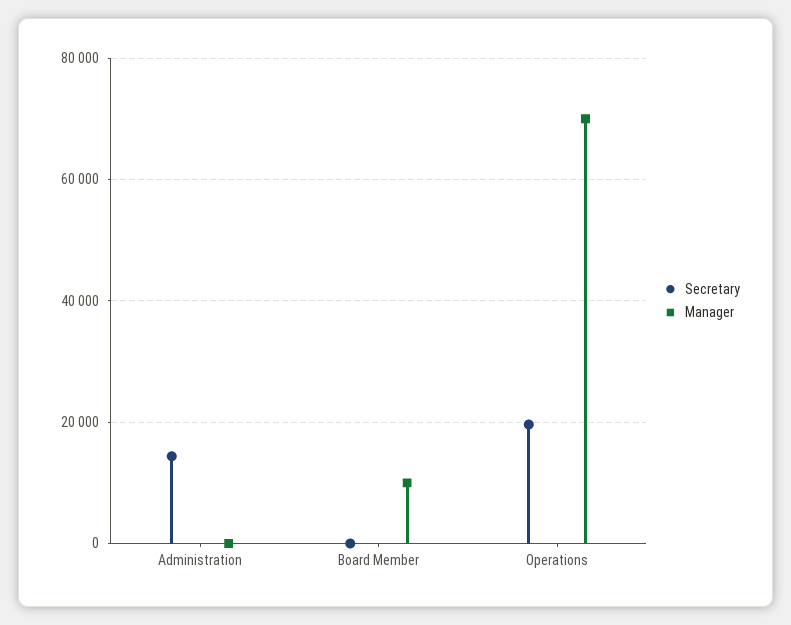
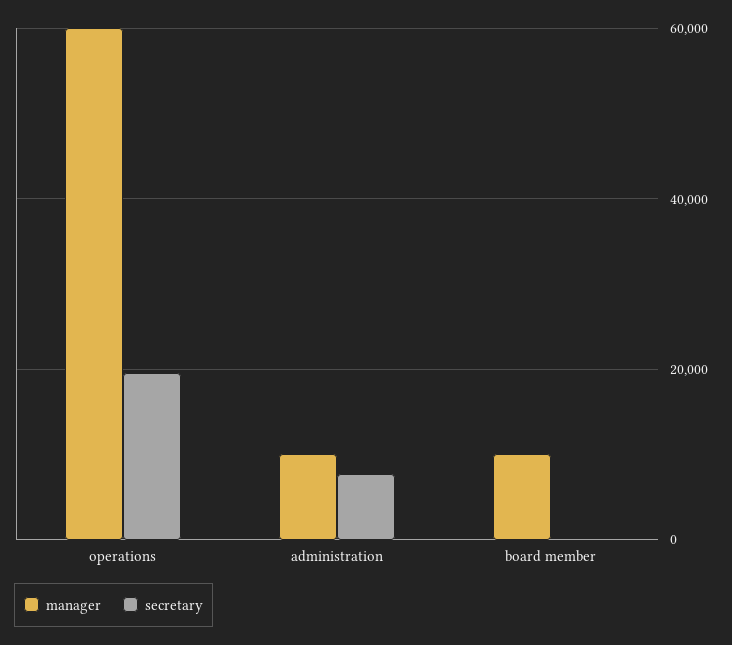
Secretary, Administration: 14000 -> 8000
Manager, Administration: 0 -> 10000
Manager, Operations: 70000 -> 60000

